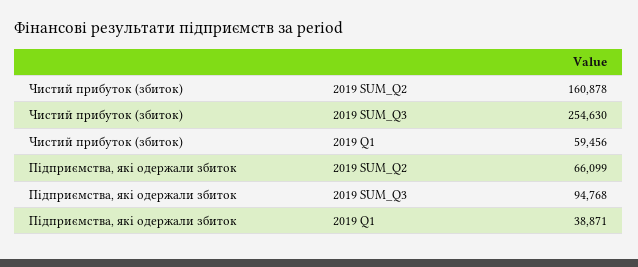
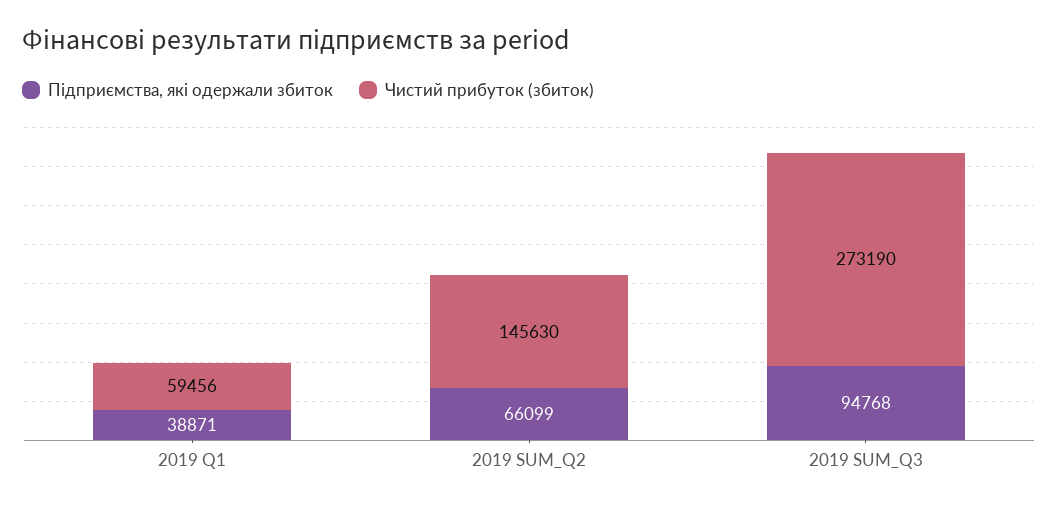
Чистий прибуток (збиток), 2019 SUM_Q2: 160878 -> 145630
Чистий прибуток (збиток), 2019 SUM_Q3: 254630 -> 273190

